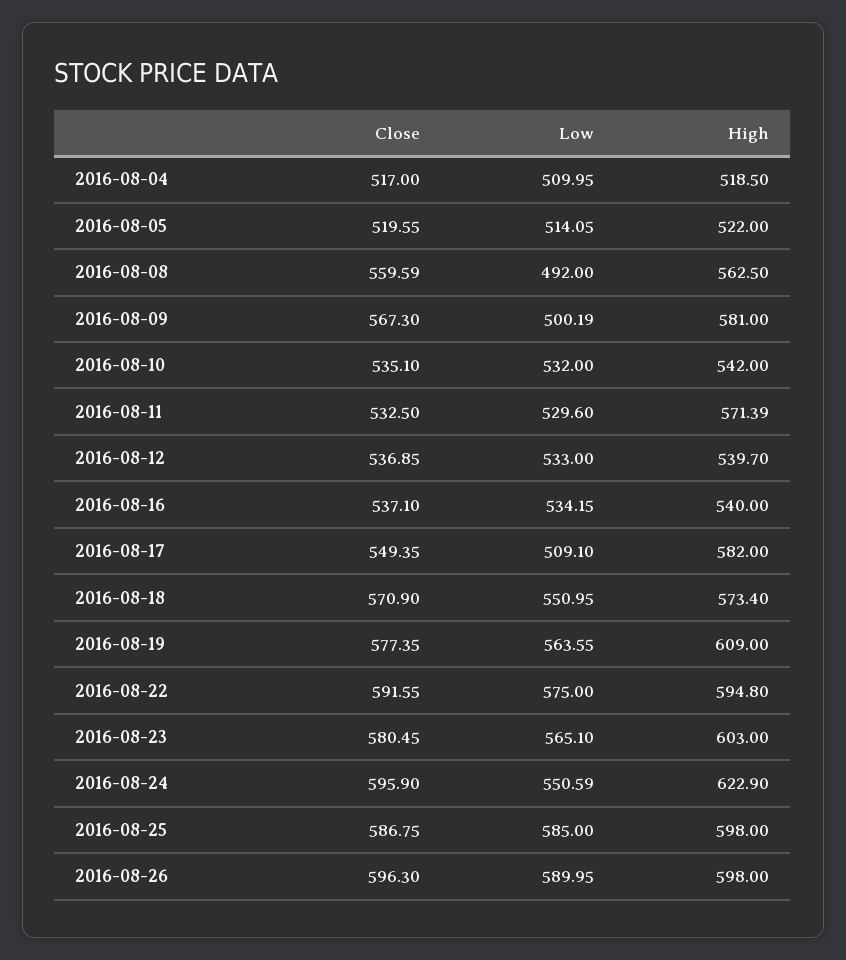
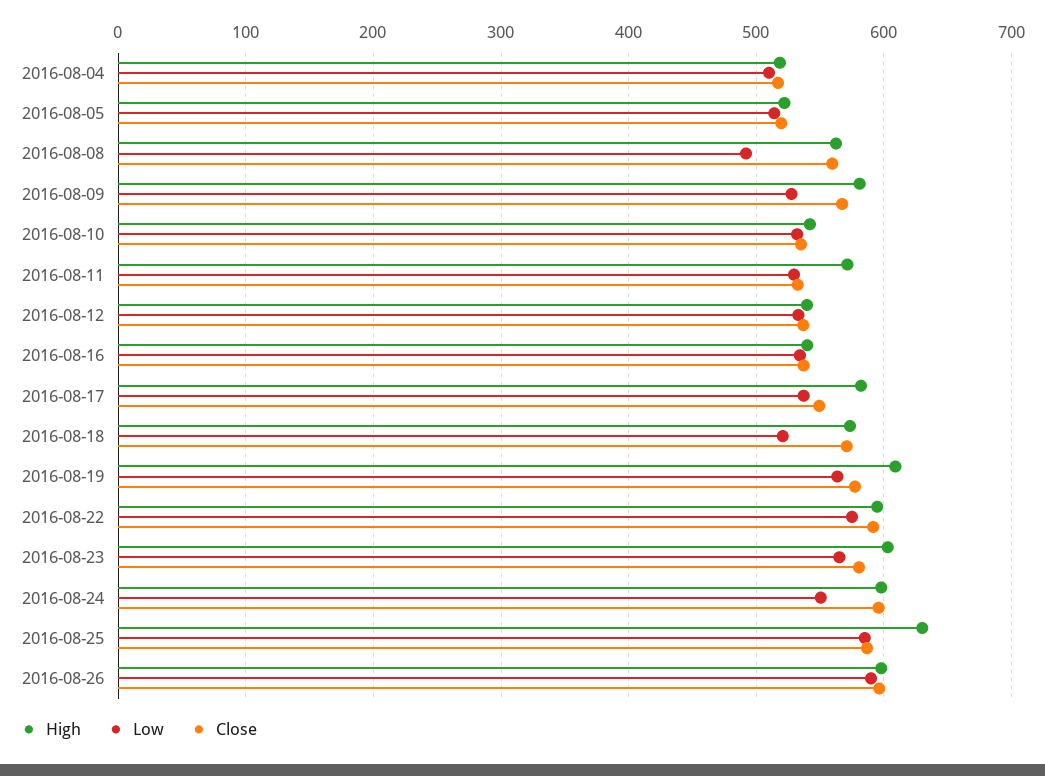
Low, 2016-08-09: 500.19 -> 530
Low, 2016-08-17: 509.1 -> 540
Low, 2016-08-18: 550.95 -> 520
High, 2016-08-24: 622.9 -> 600
High, 2016-08-25: 598 -> 630

